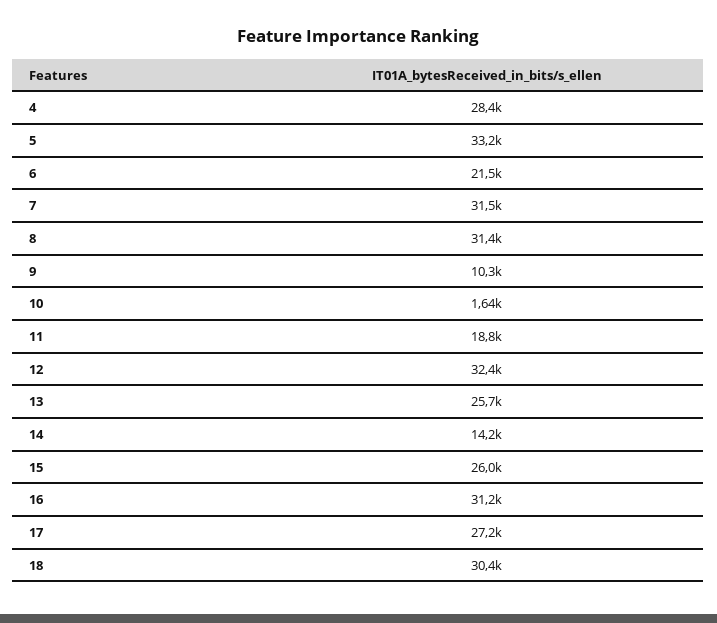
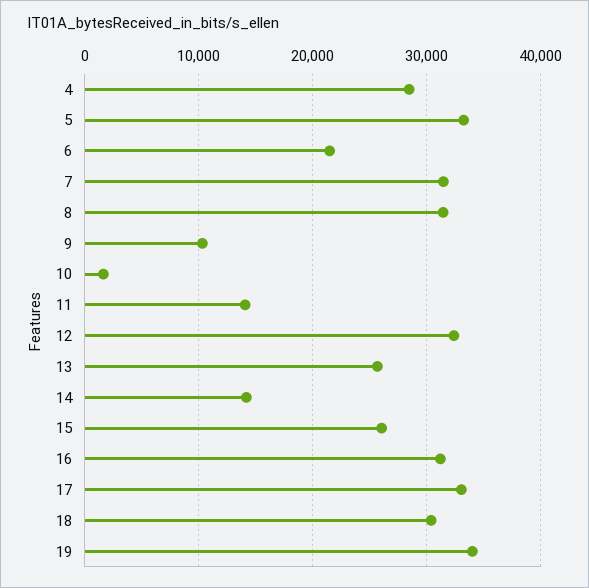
11: 18800 -> 14000
17: 27200 -> 33000
19: none -> 34000

